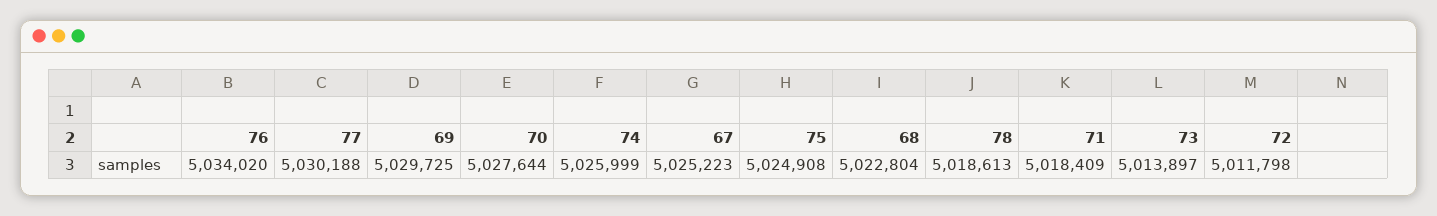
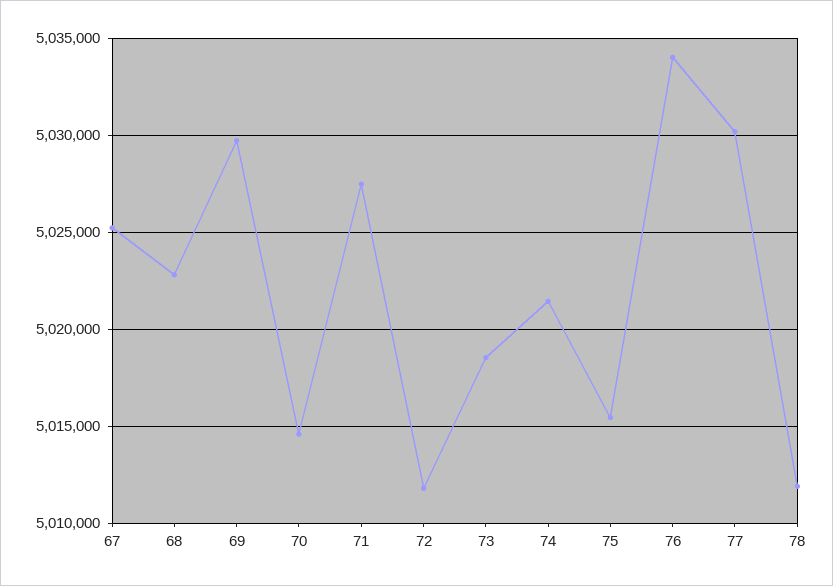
70: 5027644 -> 5014500
74: 5025999 -> 5021500
75: 5024908 -> 5015500
78: 5018613 -> 5012000
71: 5018409 -> 5027500
73: 5013897 -> 5018500

